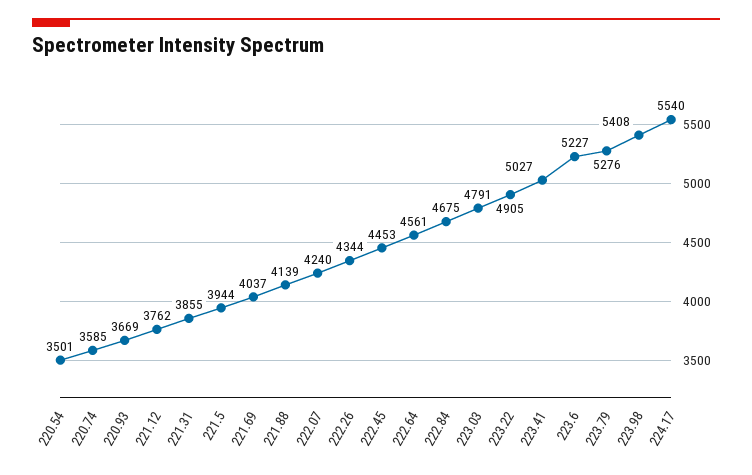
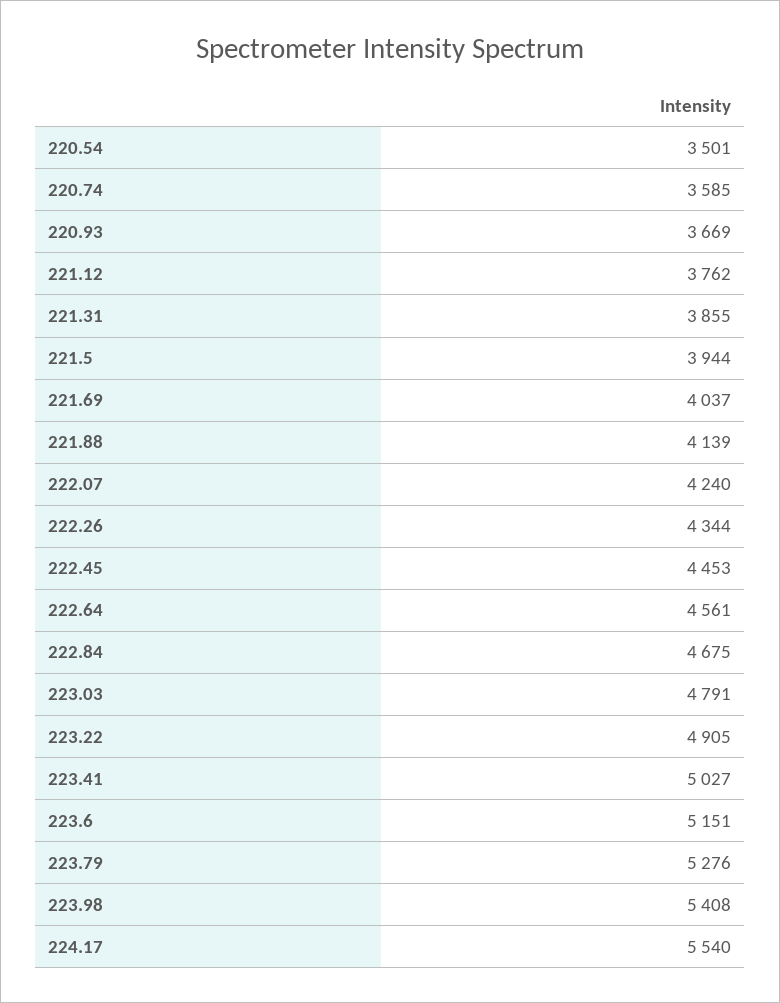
223.6: 5227 -> 5151

